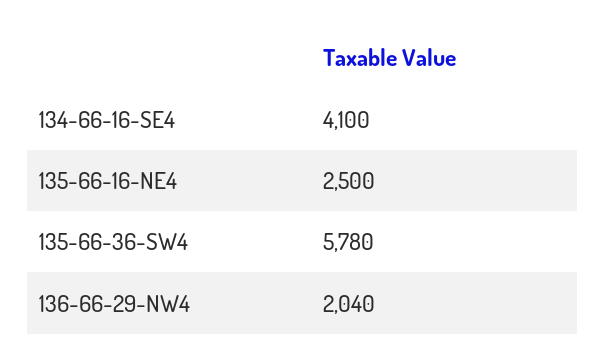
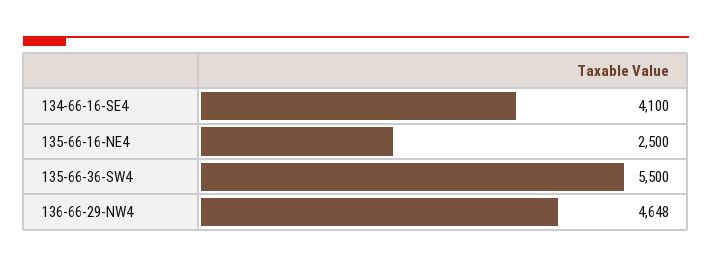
135-66-36-SW4: 5780 -> 5500
136-66-29-NW4: 2040 -> 4648

